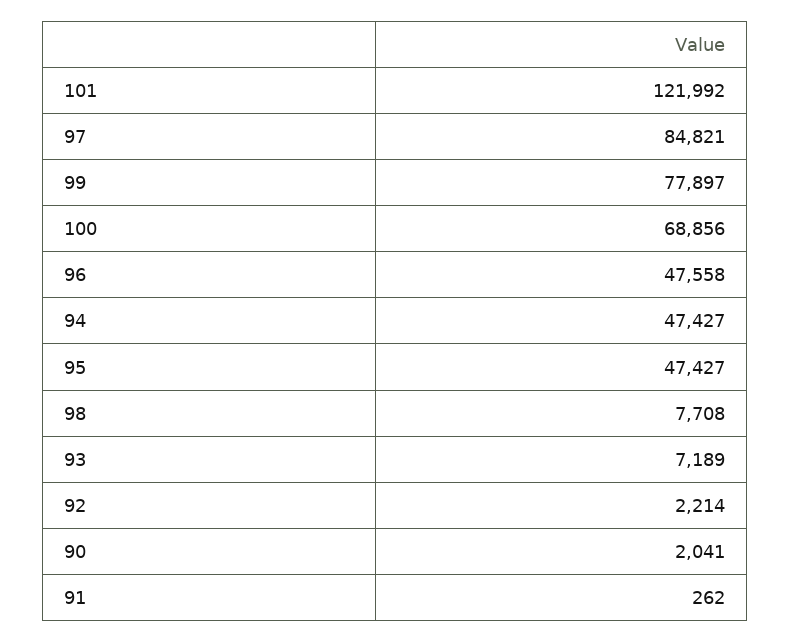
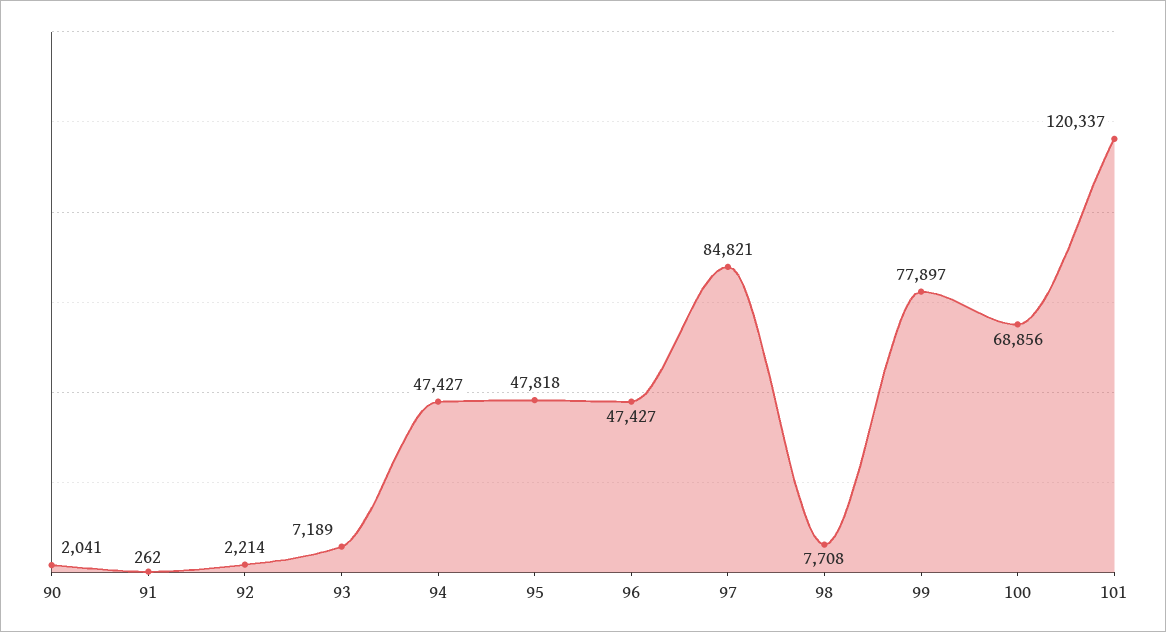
101: 121992 -> 120337
96: 47558 -> 47427
95: 47427 -> 47818

